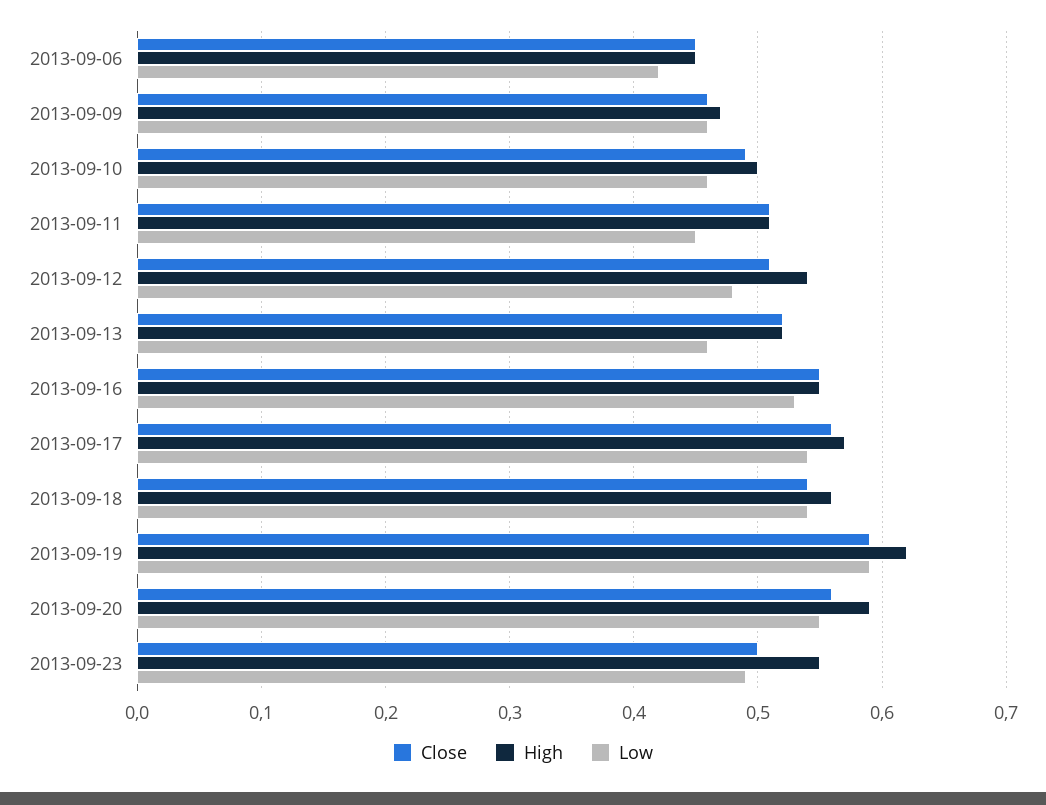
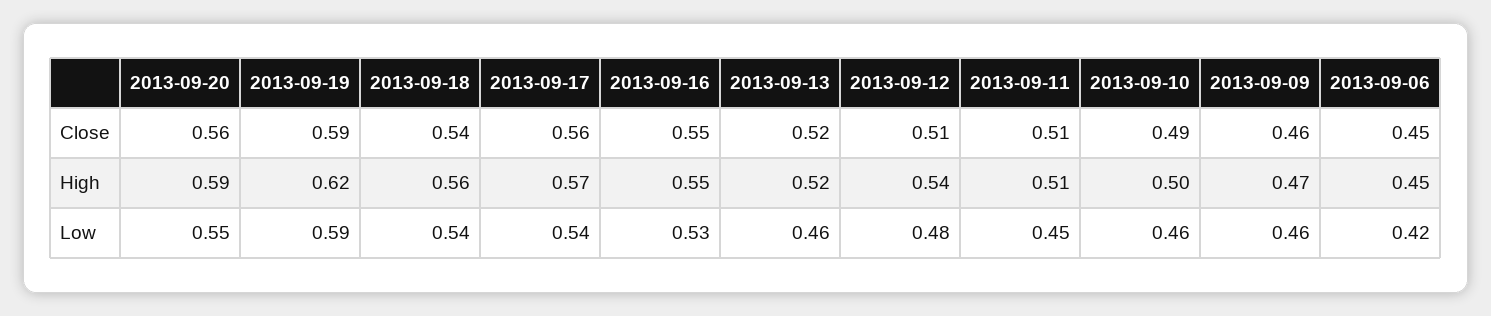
Close, 2013-09-23: 0.5 -> none
High, 2013-09-23: 0.55 -> none
Low, 2013-09-23: 0.49 -> none

